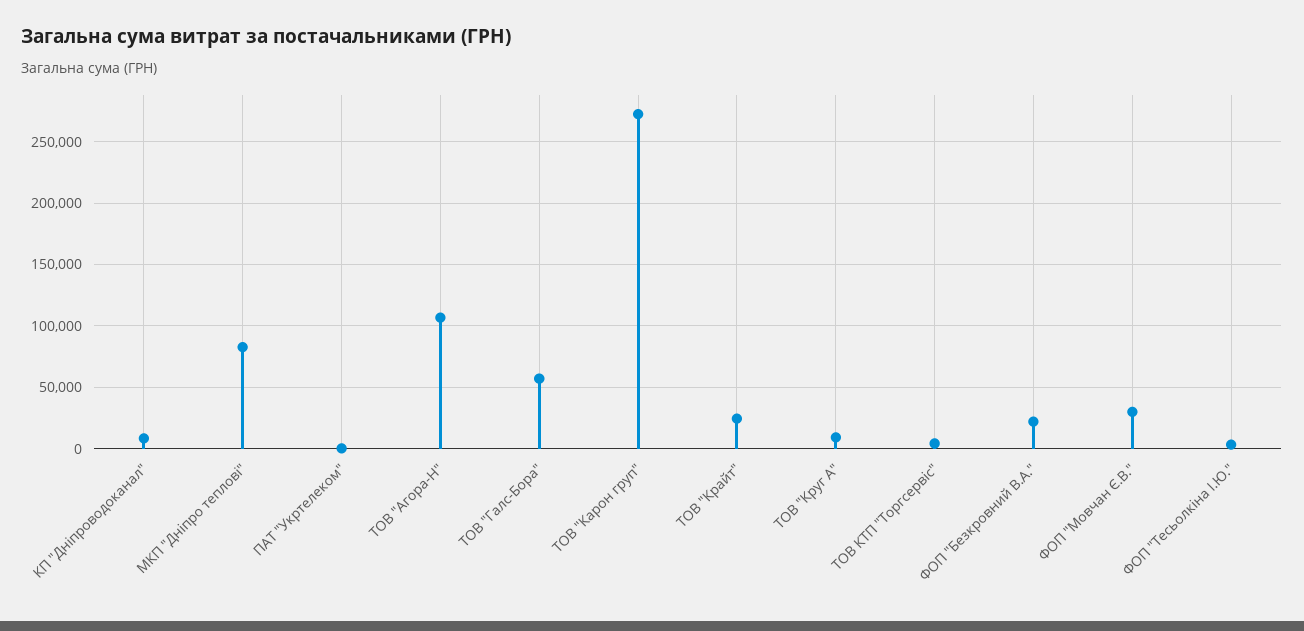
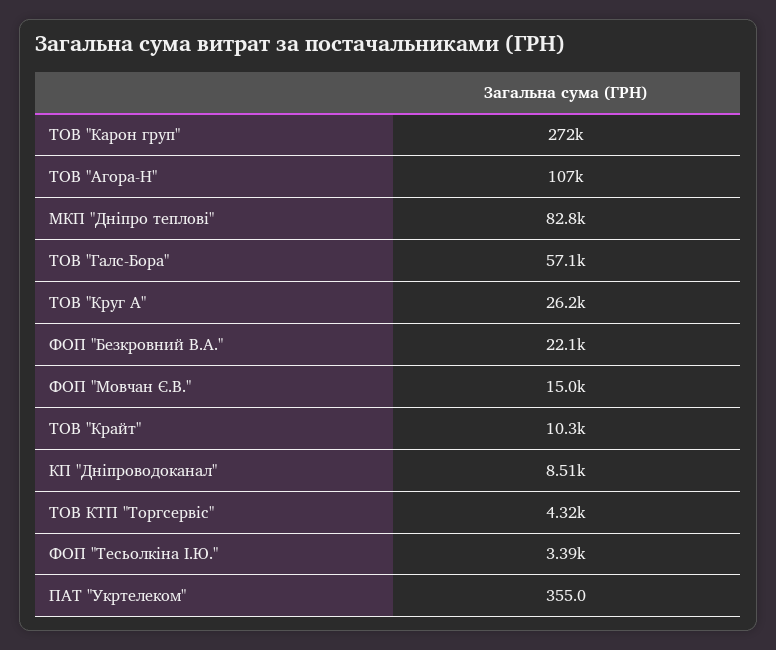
ТОВ "Крайт": 25000 -> 10300
ТОВ "Круг А": 10000 -> 26200
ФОП "Мовчан Є.В.": 30000 -> 15000

